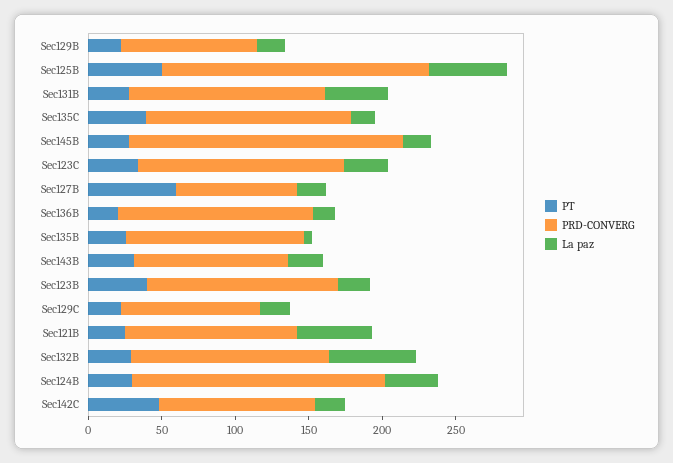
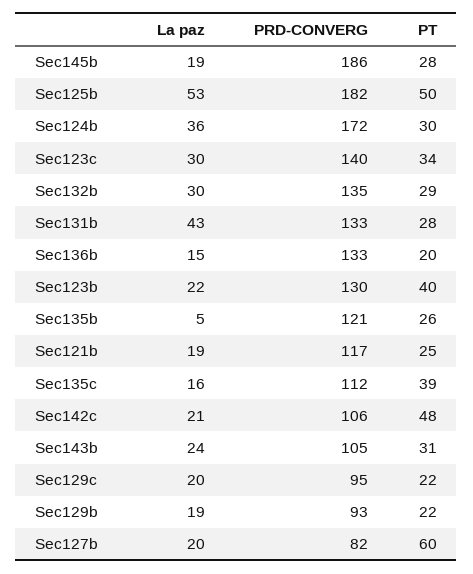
PRD-CONVERG, Sec135C: 140 -> 112
La paz, Sec121B: 50 -> 19
La paz, Sec132B: 60 -> 30

